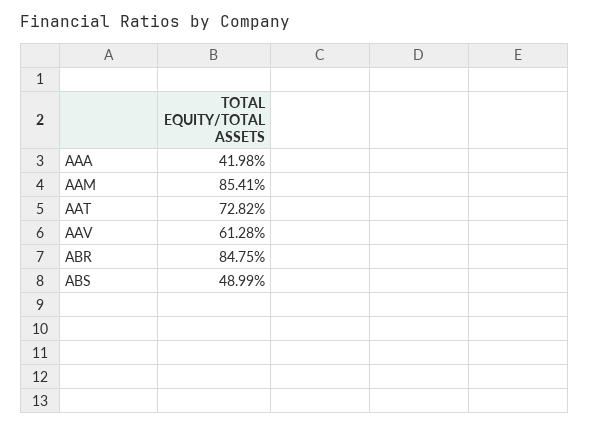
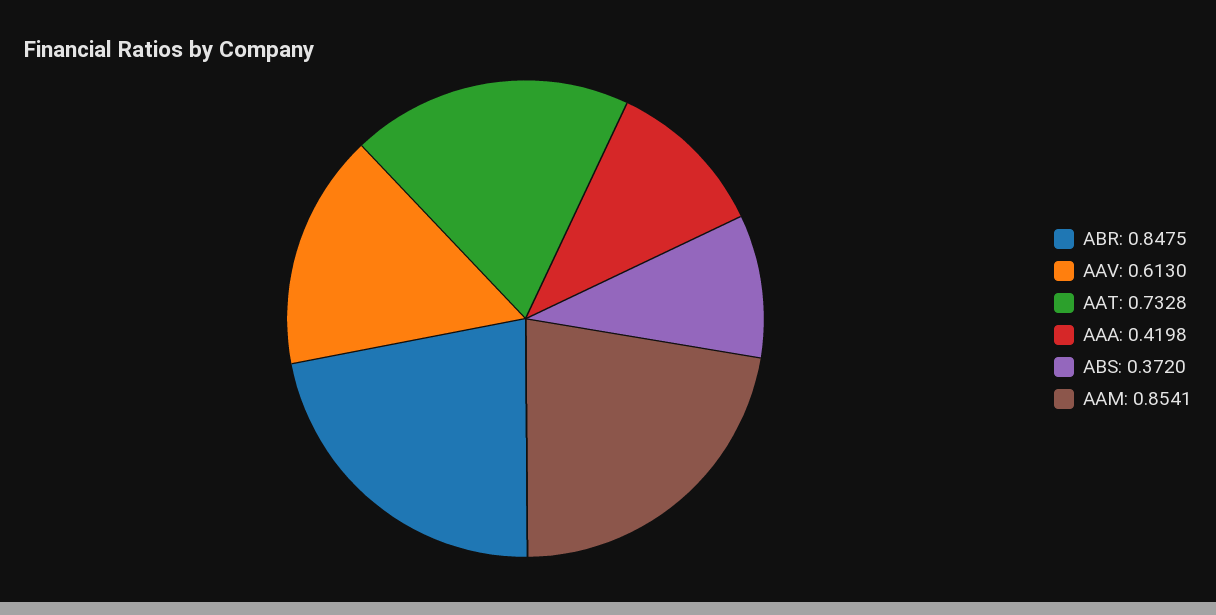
AAT: 0.7282 -> 0.7328
AAV: 0.6128 -> 0.613
ABS: 0.4899 -> 0.372

